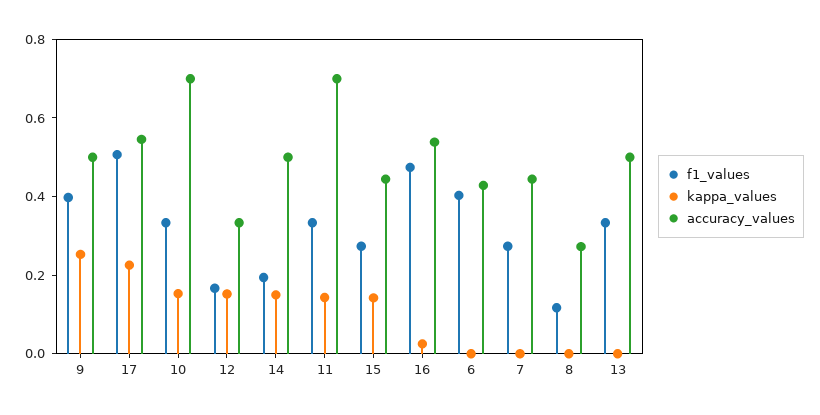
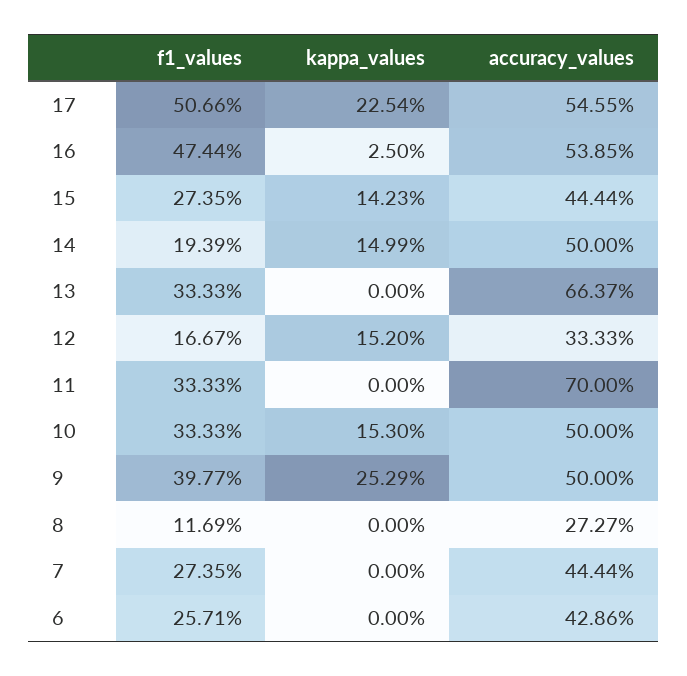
accuracy_values, 10: 0.7 -> 0.5
kappa_values, 11: 0.15 -> 0
f1_values, 6: 0.4 -> 0.2571
accuracy_values, 13: 0.5 -> 0.6637

